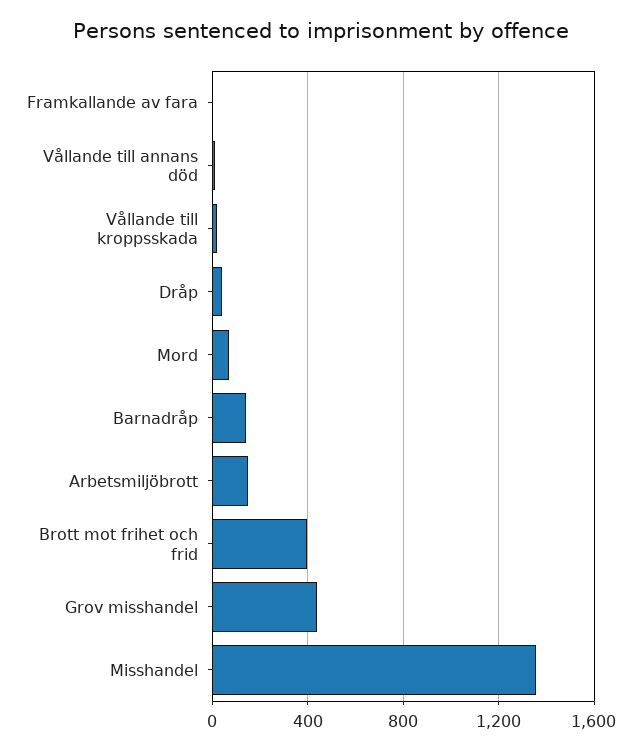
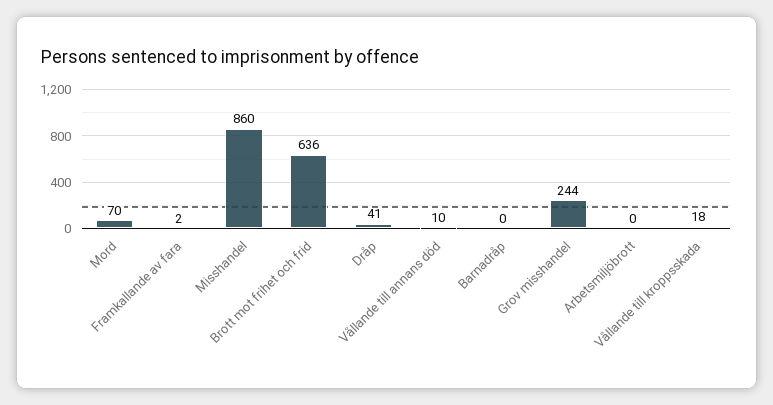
Barnadråp: 150 -> 0
Arbetsmiljöbrott: 150 -> 0
Brott mot frihet och frid: 400 -> 636
Grov misshandel: 450 -> 244
Misshandel: 1350 -> 860

